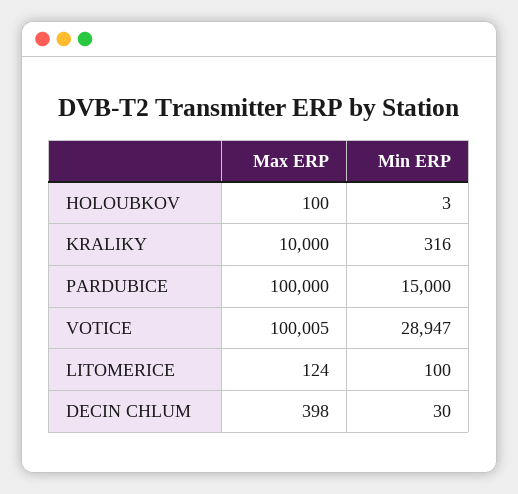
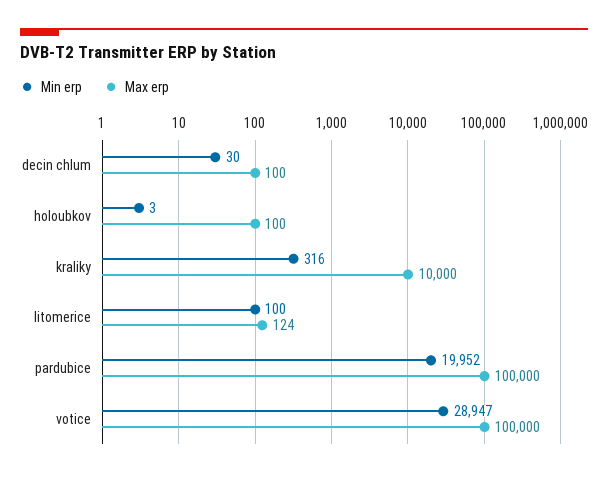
Min ERP, PARDUBICE: 15000 -> 19952
Max ERP, VOTICE: 100005 -> 100000
Max ERP, DECIN CHLUM: 398 -> 100

